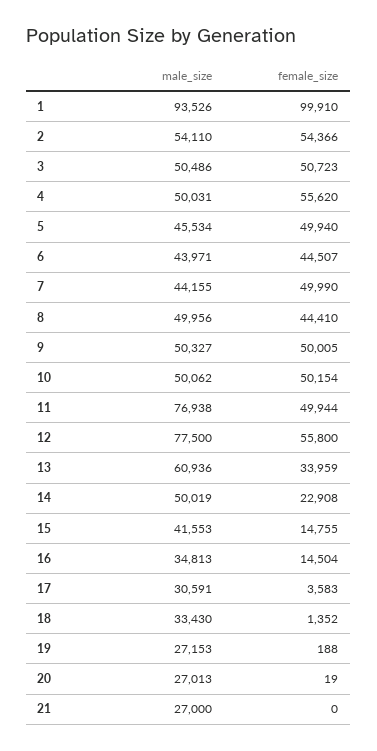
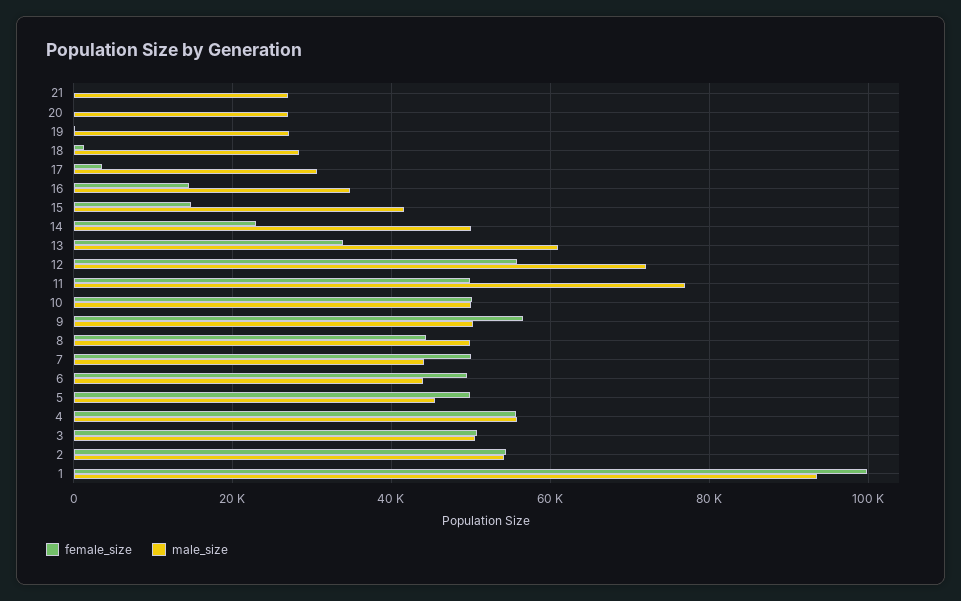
male_size, 4: 50031 -> 56000
female_size, 6: 44507 -> 50000
female_size, 9: 50005 -> 56000
male_size, 12: 77500 -> 72000
male_size, 18: 33430 -> 28000

